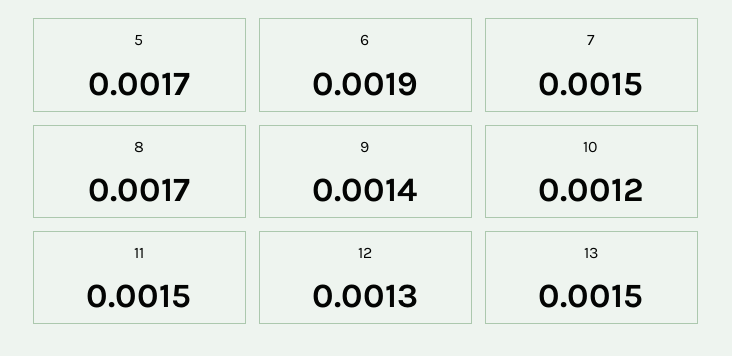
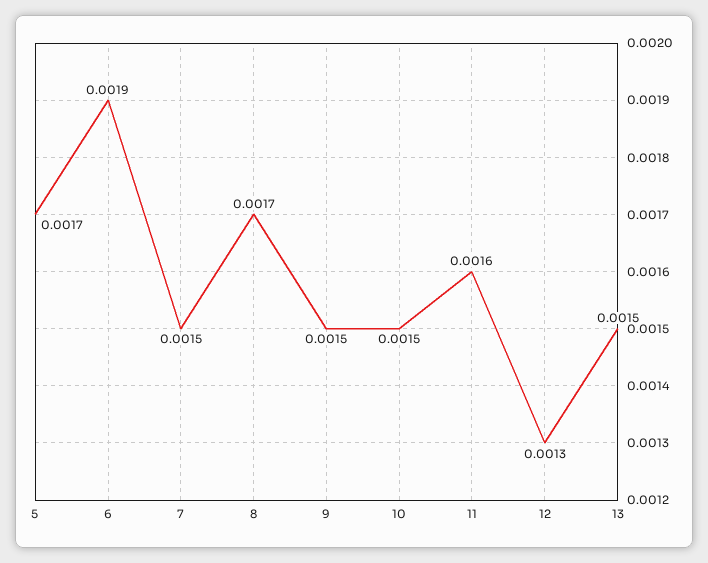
9: 0.0014 -> 0.0015
10: 0.0012 -> 0.0015
11: 0.0015 -> 0.0016

